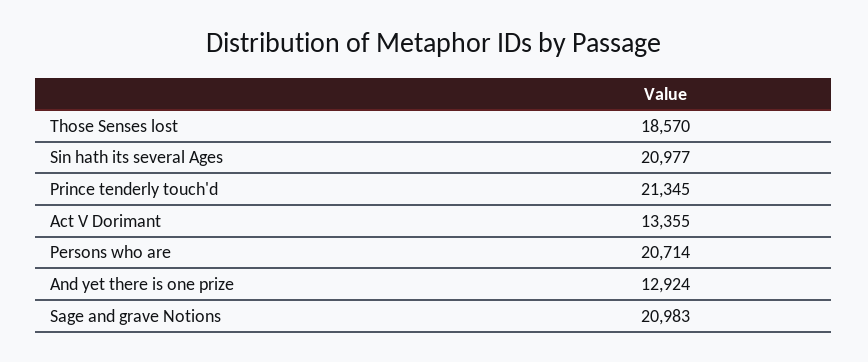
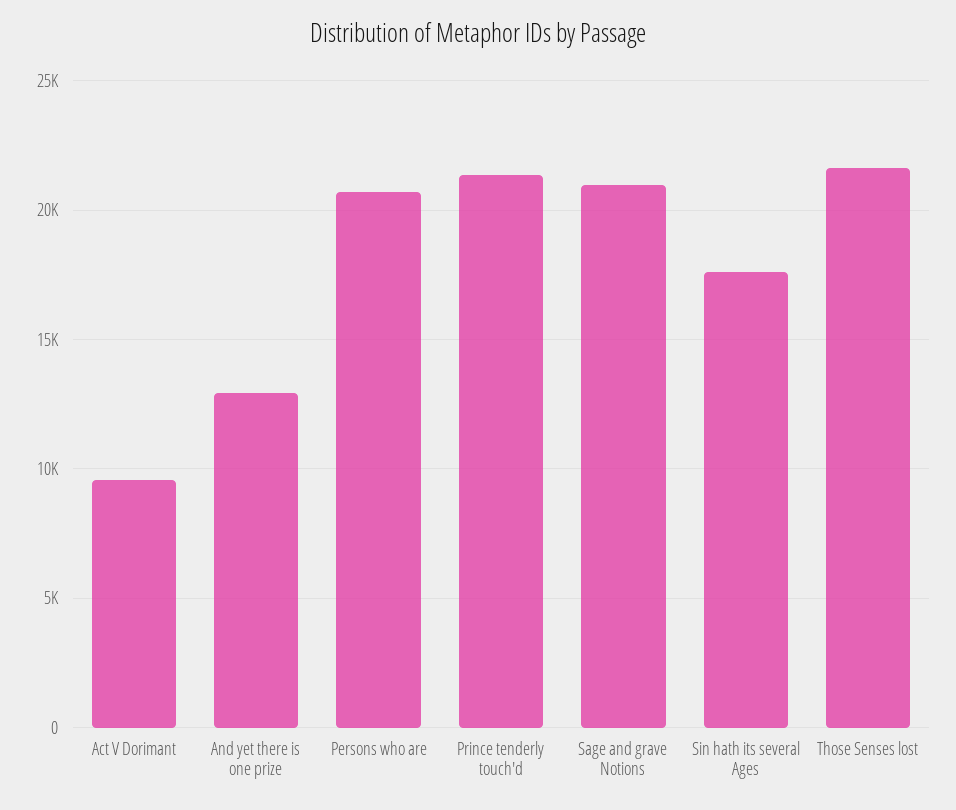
Those Senses lost: 18570 -> 21500
Sin hath its several Ages: 20977 -> 17500
Act V Dorimant: 13355 -> 9500

